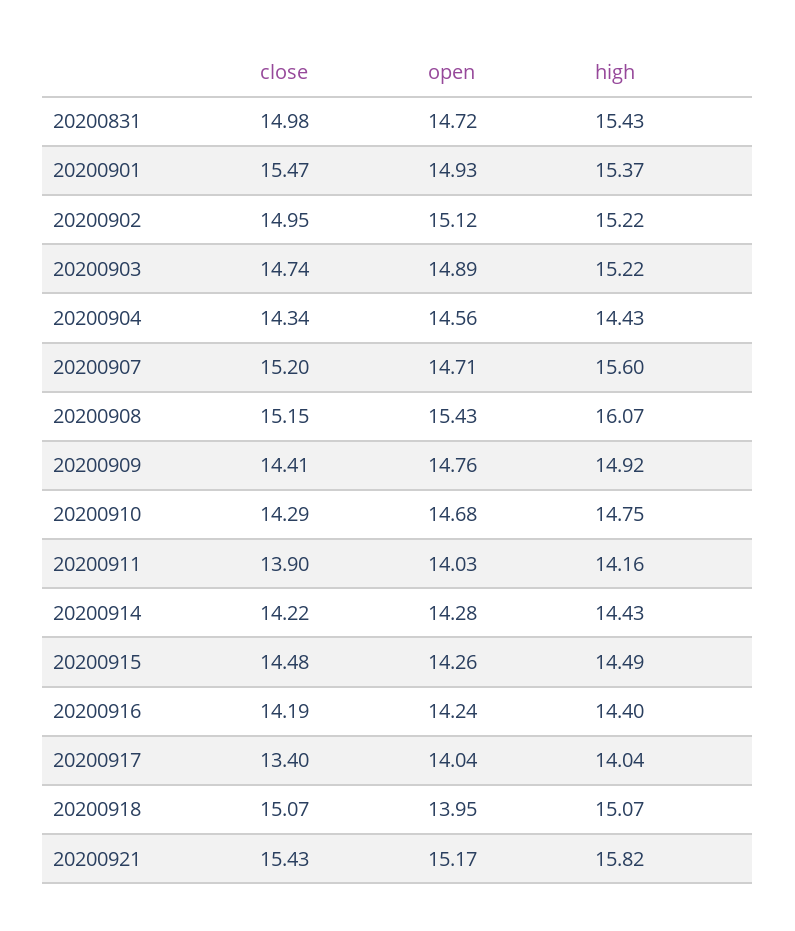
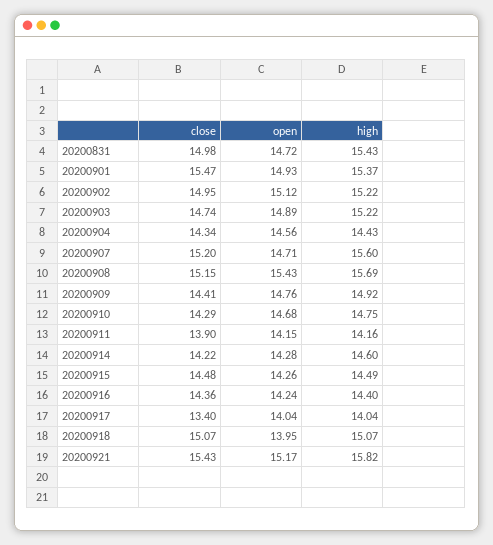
high, 20200908: 16.07 -> 15.69
open, 20200911: 14.03 -> 14.15
high, 20200914: 14.43 -> 14.6
close, 20200916: 14.19 -> 14.36

